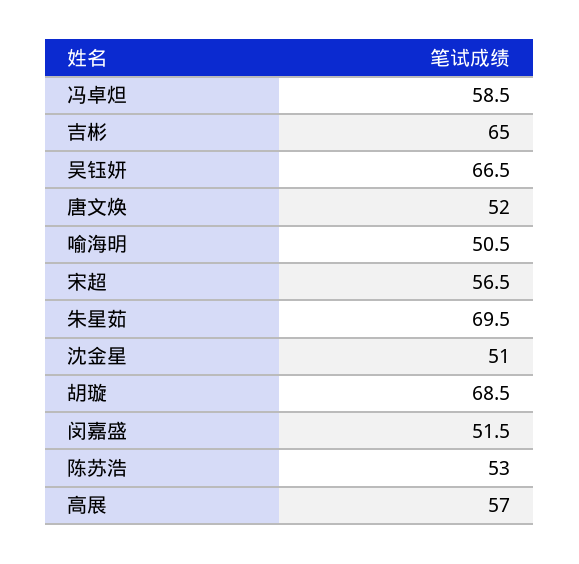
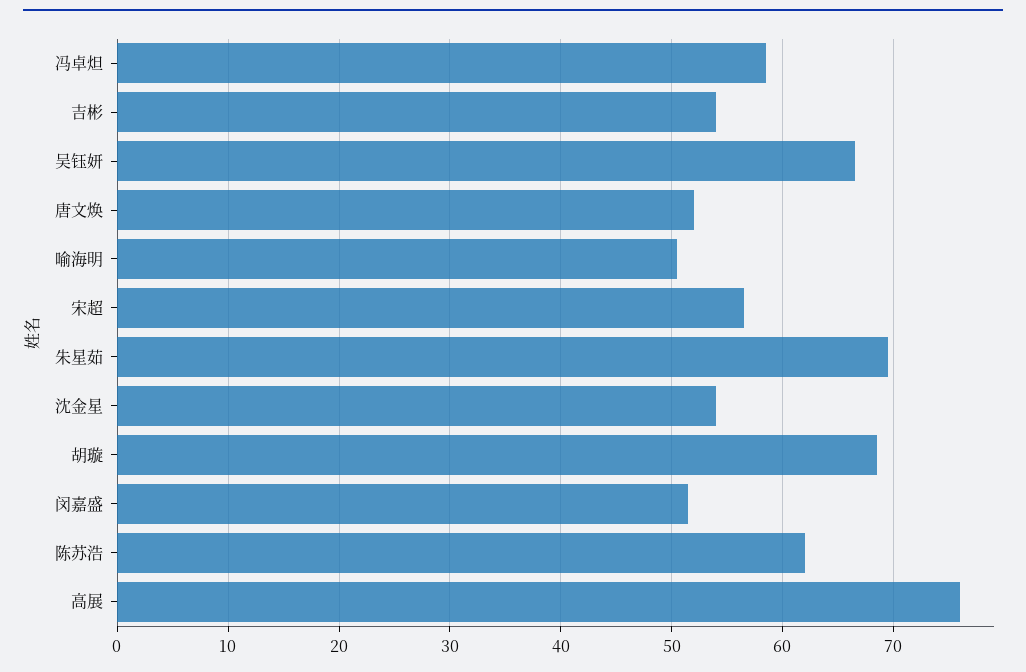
吉彬: 65 -> 54
沈金星: 51 -> 54
陈苏浩: 53 -> 62
高展: 57 -> 76

